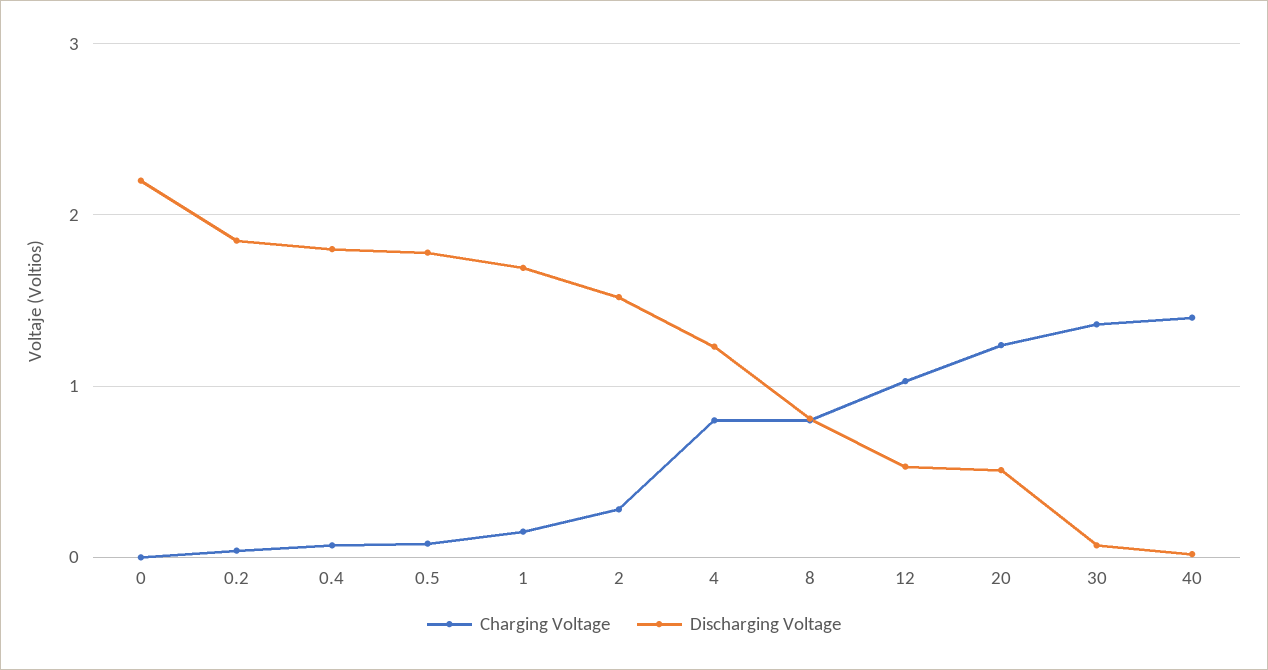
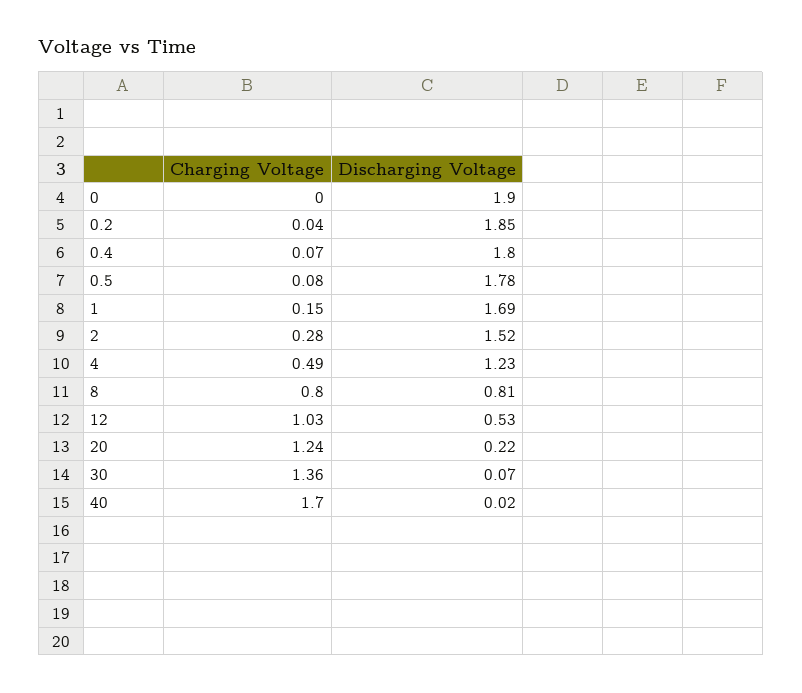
Discharging Voltage, 0: 2.2 -> 1.9
Charging Voltage, 4: 0.8 -> 0.49
Discharging Voltage, 20: 0.5 -> 0.22
Charging Voltage, 40: 1.4 -> 1.7

